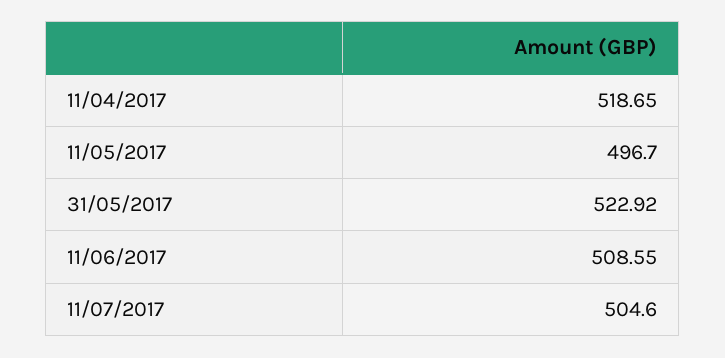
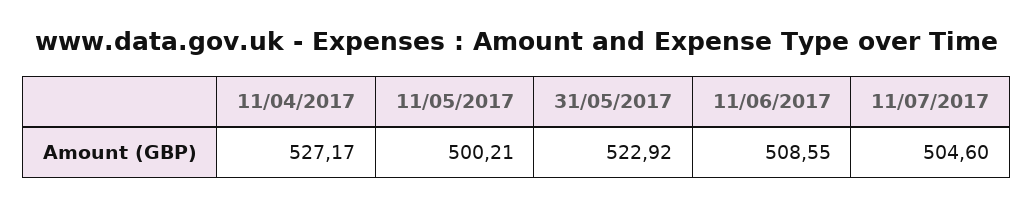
11/04/2017: 518.65 -> 527.17
11/05/2017: 496.7 -> 500.21

